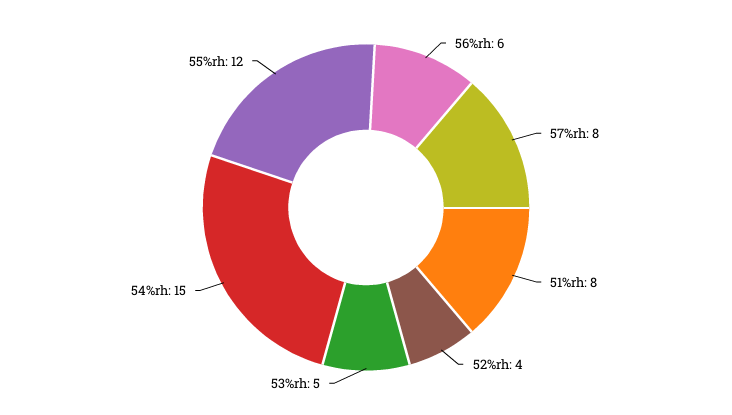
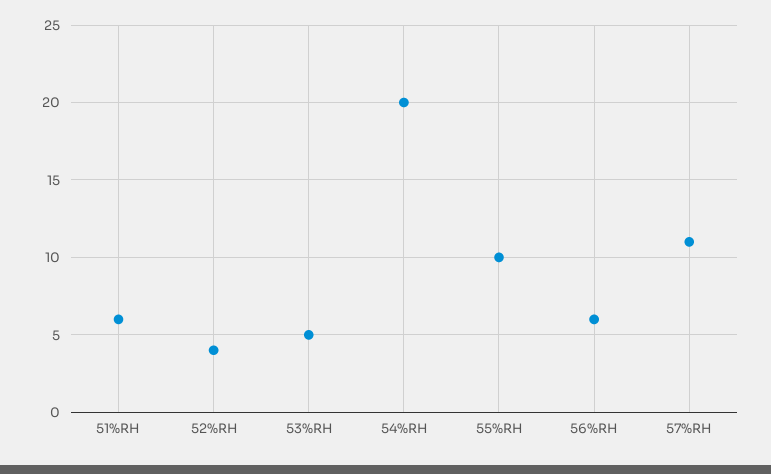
57%rh: 8 -> 11
51%rh: 8 -> 6
54%rh: 15 -> 20
55%rh: 12 -> 10

